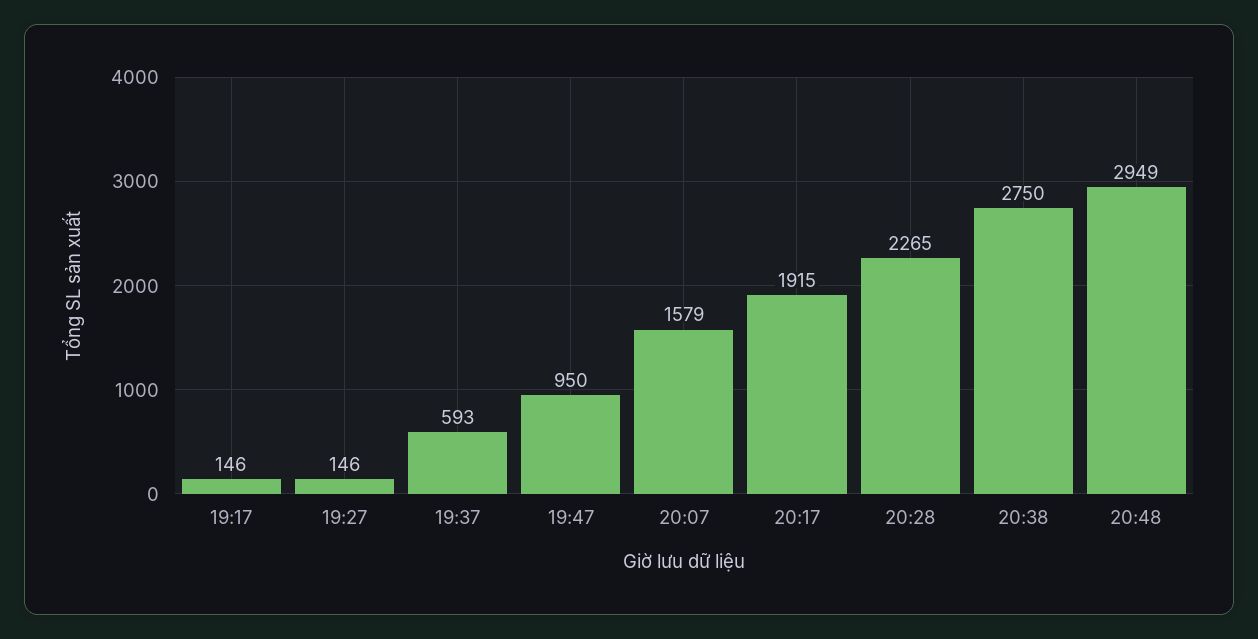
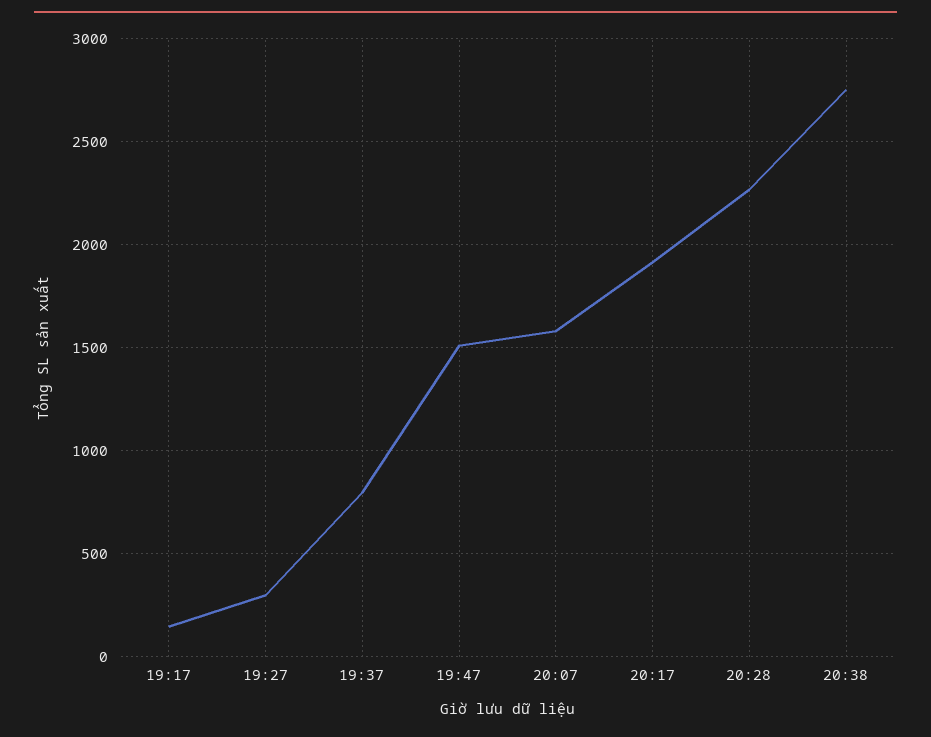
19:27: 146 -> 300
19:37: 593 -> 800
19:47: 950 -> 1500
20:48: 2949 -> none

